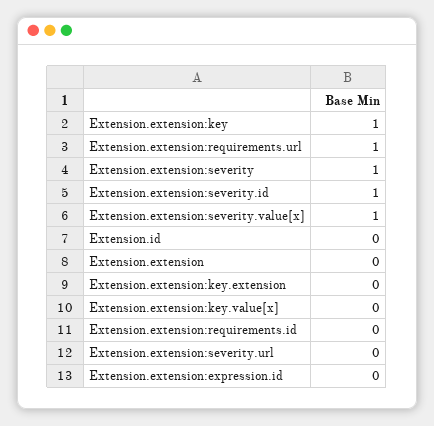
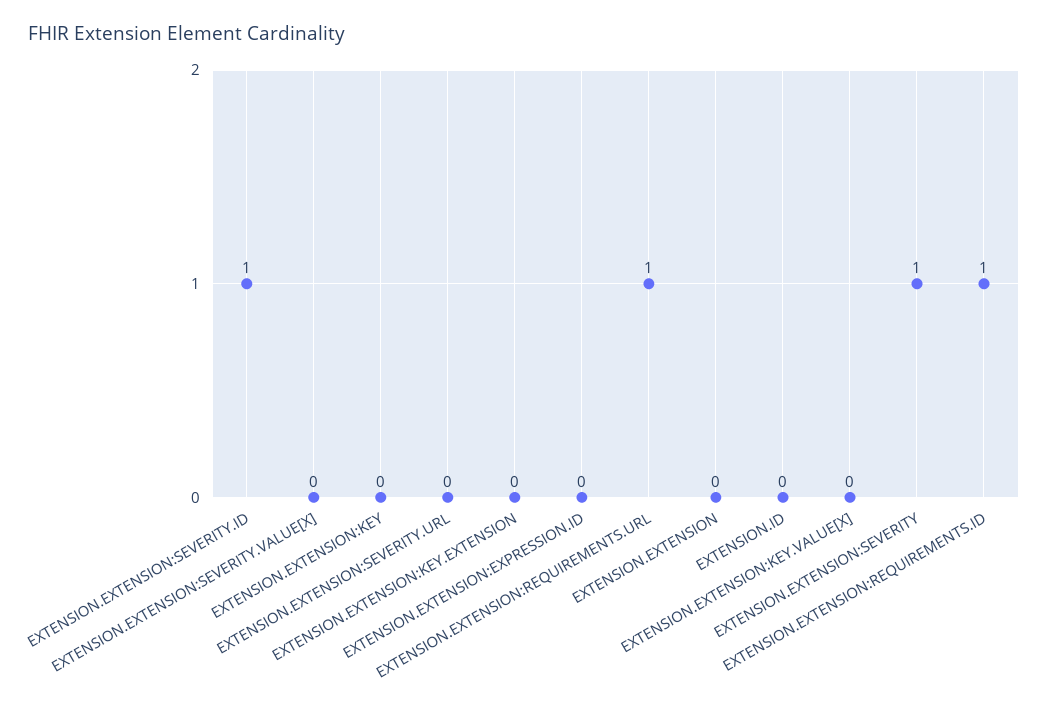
Extension.extension:key: 1 -> 0
Extension.extension:severity.value[x]: 1 -> 0
Extension.extension:requirements.id: 0 -> 1

